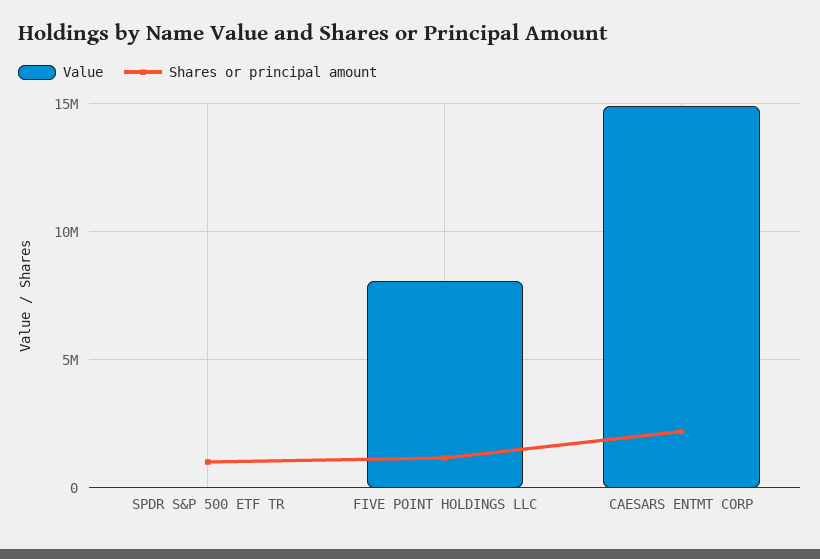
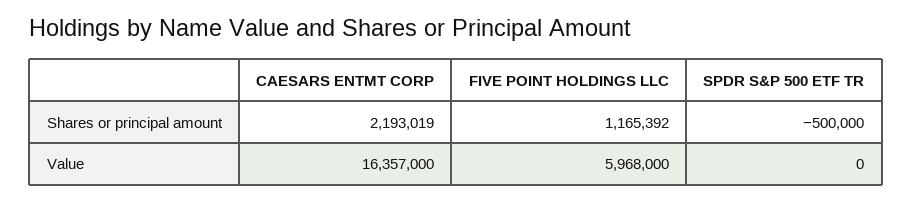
Shares or principal amount, SPDR S&P 500 ETF TR: 1000000 -> -500000
Value, FIVE POINT HOLDINGS LLC: 8000000 -> 5968000
Value, CAESARS ENTMT CORP: 15000000 -> 16357000

